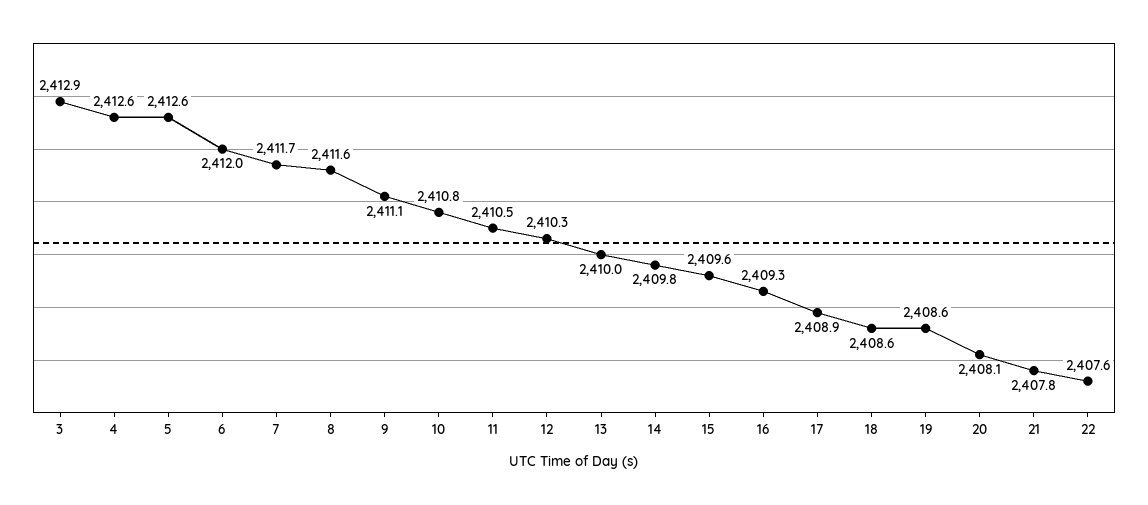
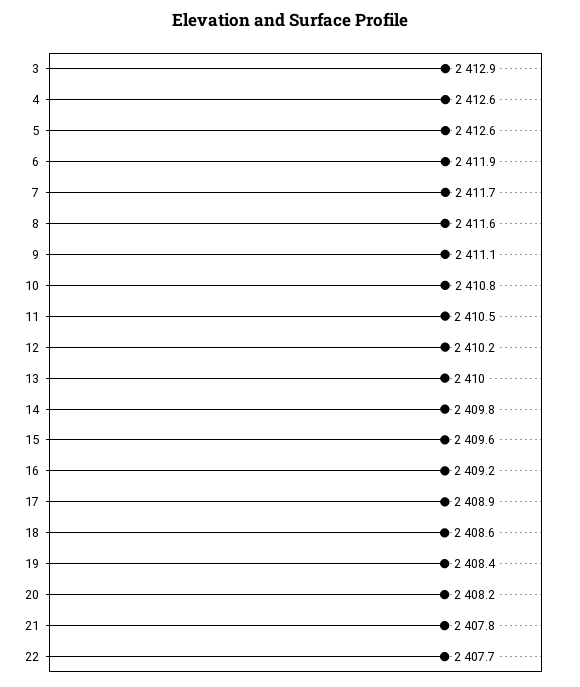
6: 2412 -> 2411.9
12: 2410.3 -> 2410.2
16: 2409.3 -> 2409.2
19: 2408.6 -> 2408.4
20: 2408.1 -> 2408.2
22: 2407.6 -> 2407.7

